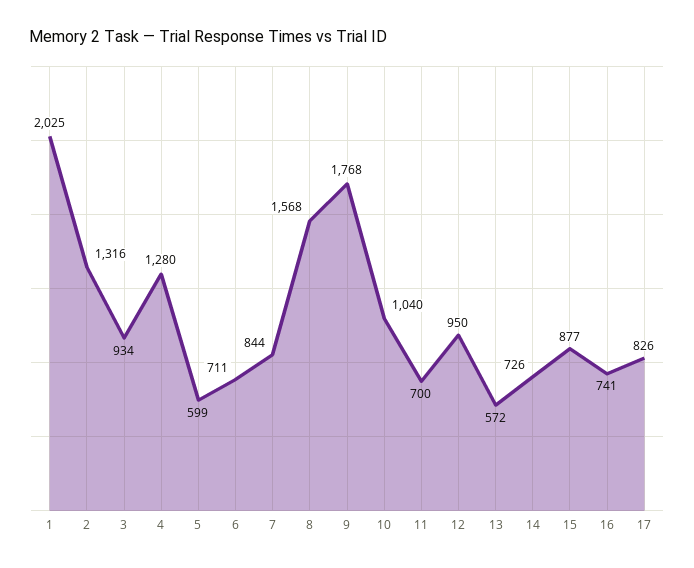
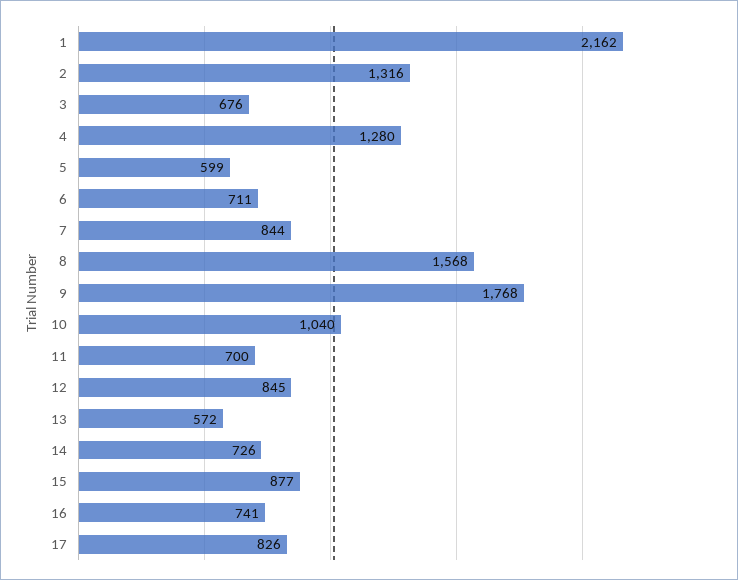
1: 2025 -> 2162
3: 934 -> 676
12: 950 -> 845

